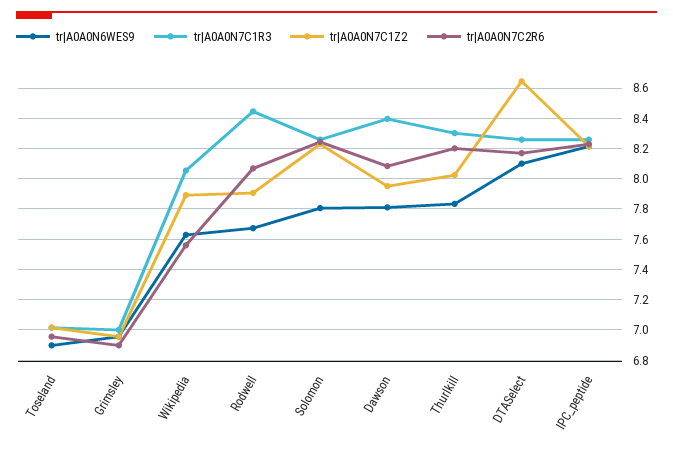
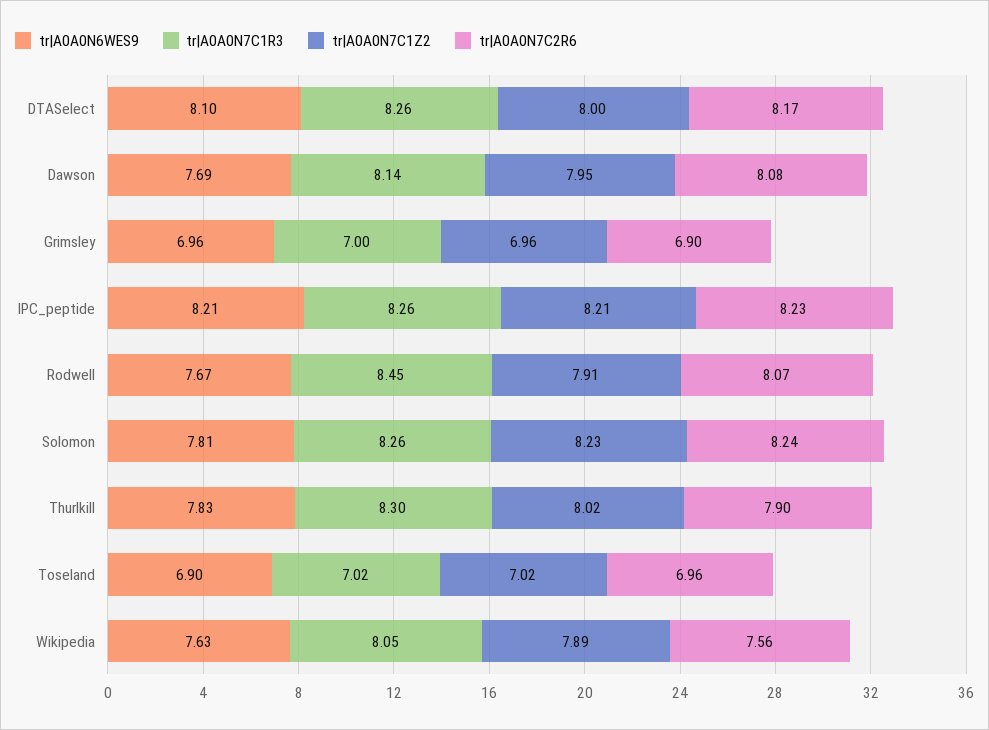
tr|A0A0N6WES9, Dawson: 7.8 -> 7.69
tr|A0A0N7C1R3, Dawson: 8.4 -> 8.14
tr|A0A0N7C2R6, Thurlkill: 8.2 -> 7.9
tr|A0A0N7C1Z2, DTASelect: 8.65 -> 8

